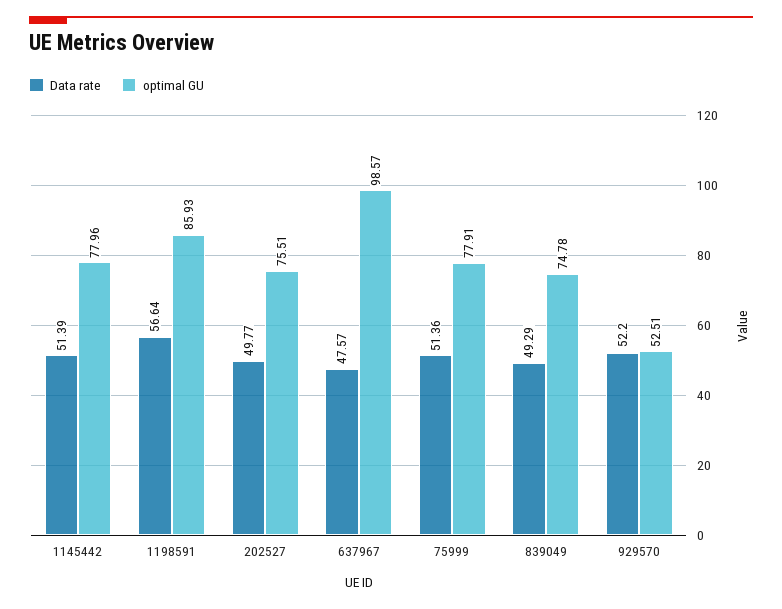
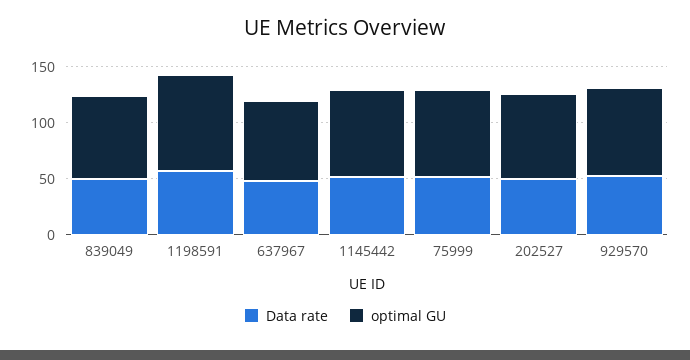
optimal GU, 637967: 98.57 -> 70
optimal GU, 929570: 52.51 -> 80

